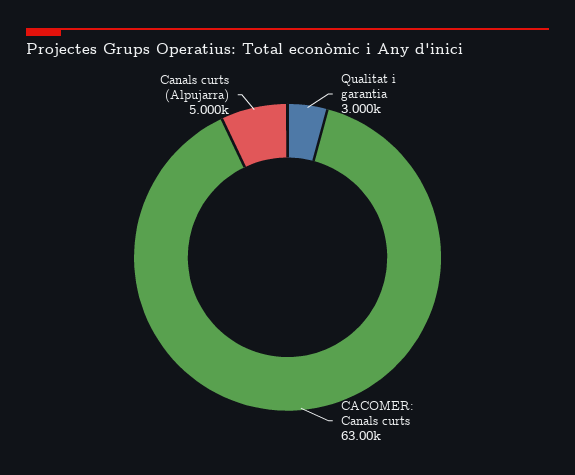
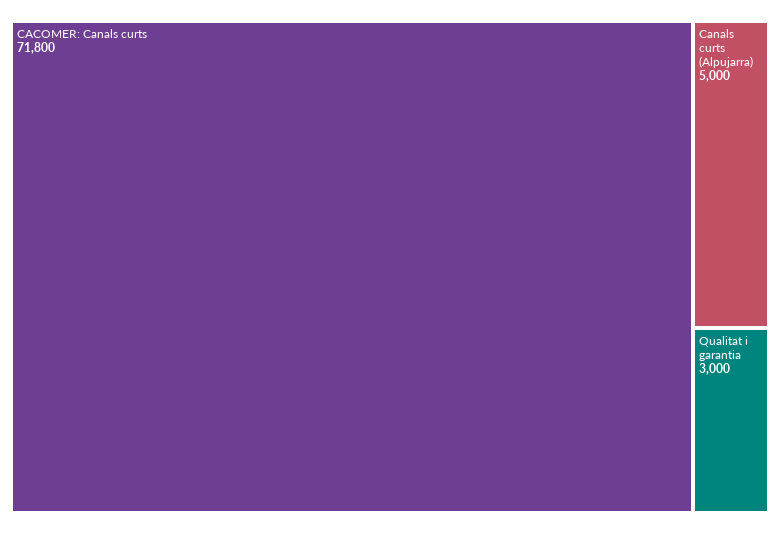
CACOMER: Canals curts: 63000 -> 71800

